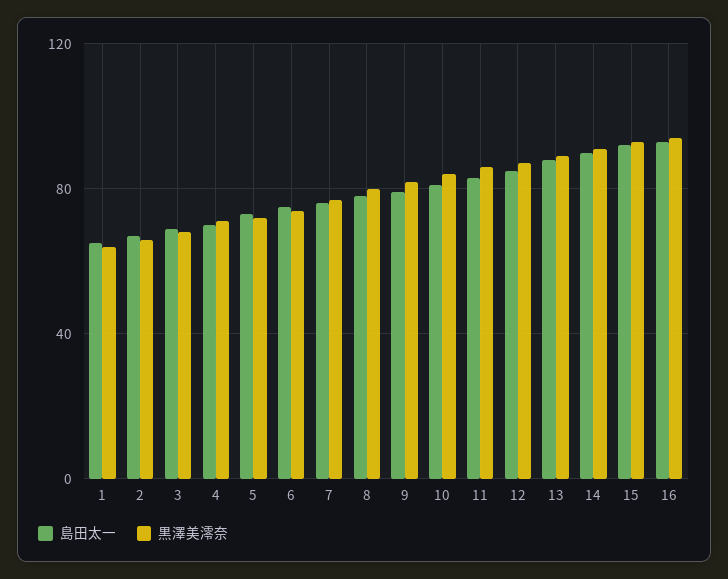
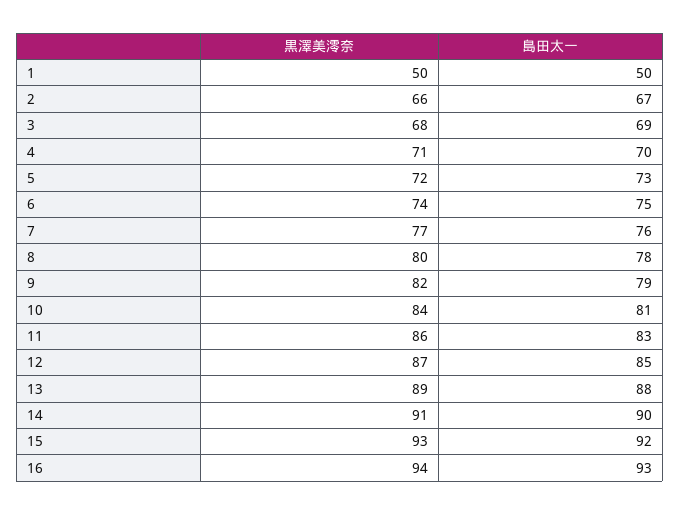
島田太一, 1: 65 -> 50
黒澤美澪奈, 1: 65 -> 50

